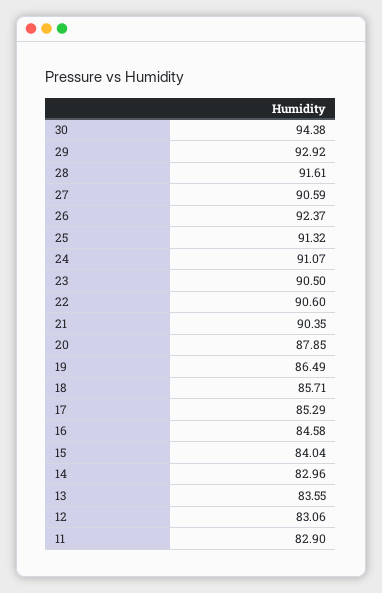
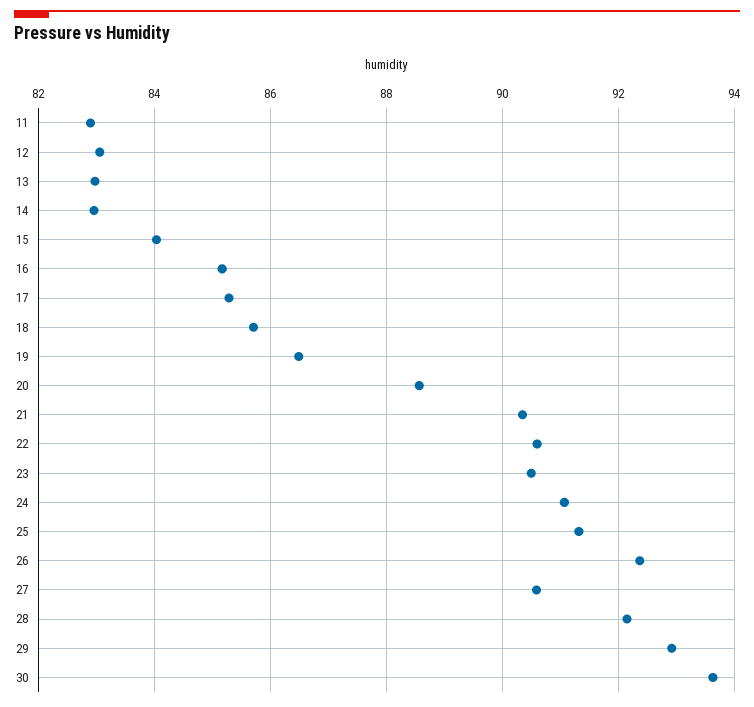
30: 94.38 -> 93.6
28: 91.61 -> 92.2
20: 87.85 -> 88.6
16: 84.58 -> 85.2
13: 83.55 -> 83

